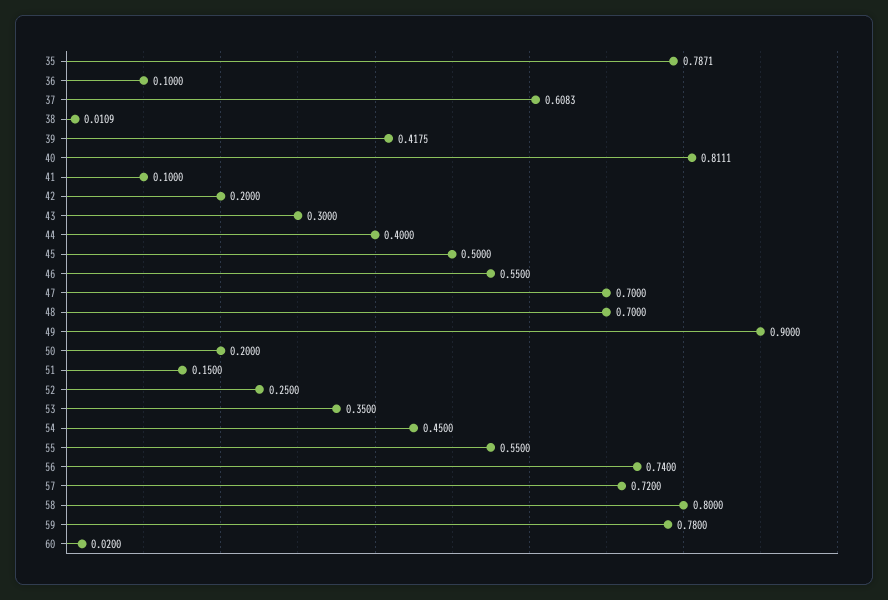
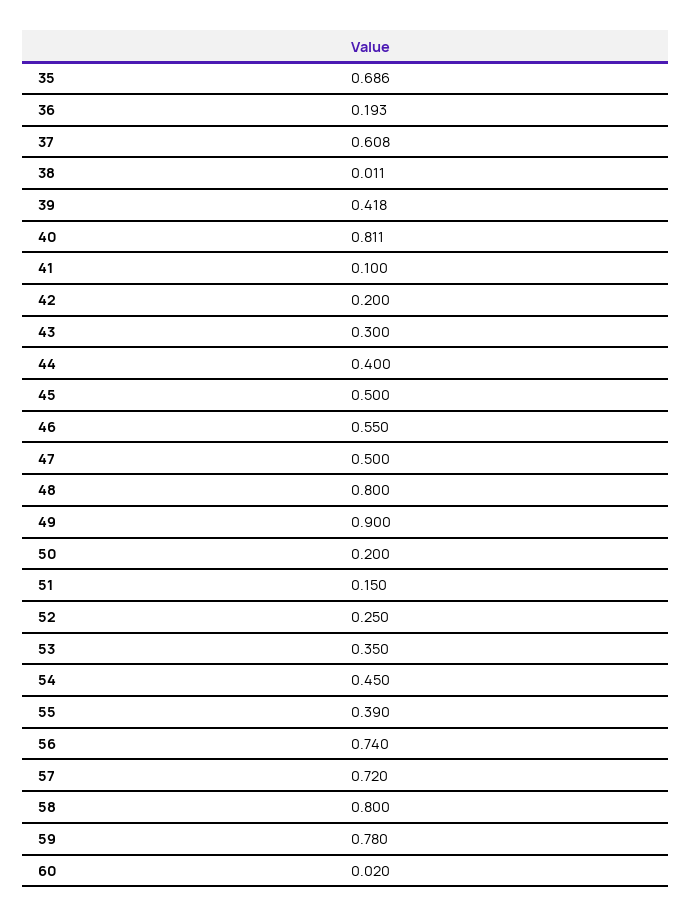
35: 0.7871 -> 0.686
36: 0.1 -> 0.193
47: 0.7 -> 0.5
48: 0.7 -> 0.8
55: 0.55 -> 0.39

